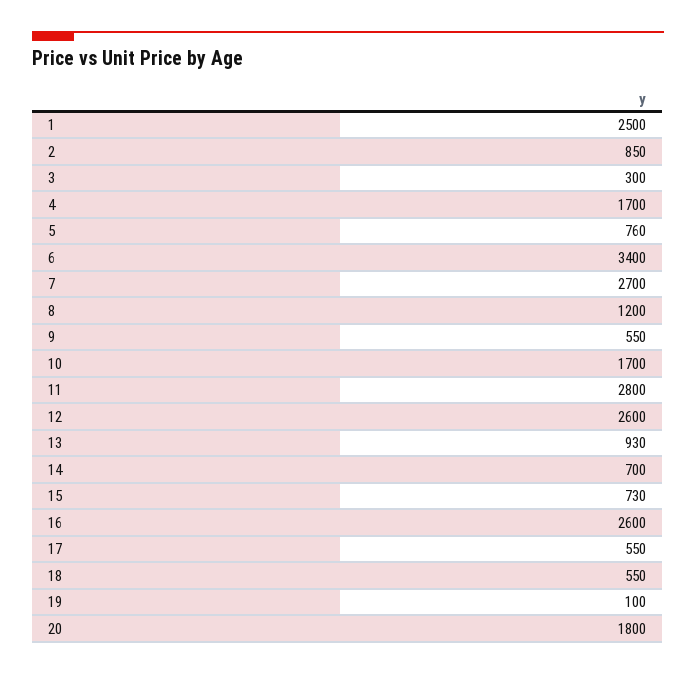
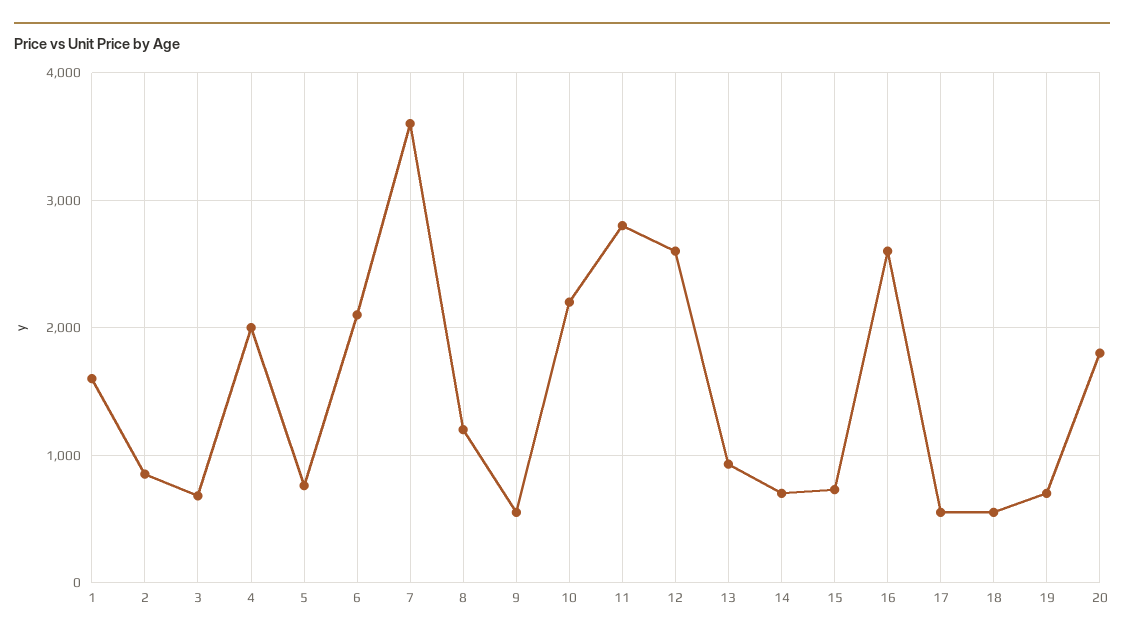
1: 2500 -> 1600
3: 300 -> 700
4: 1700 -> 2000
6: 3400 -> 2100
7: 2700 -> 3600
10: 1700 -> 2200
19: 100 -> 700

